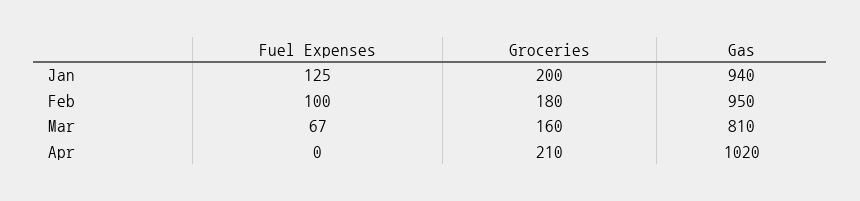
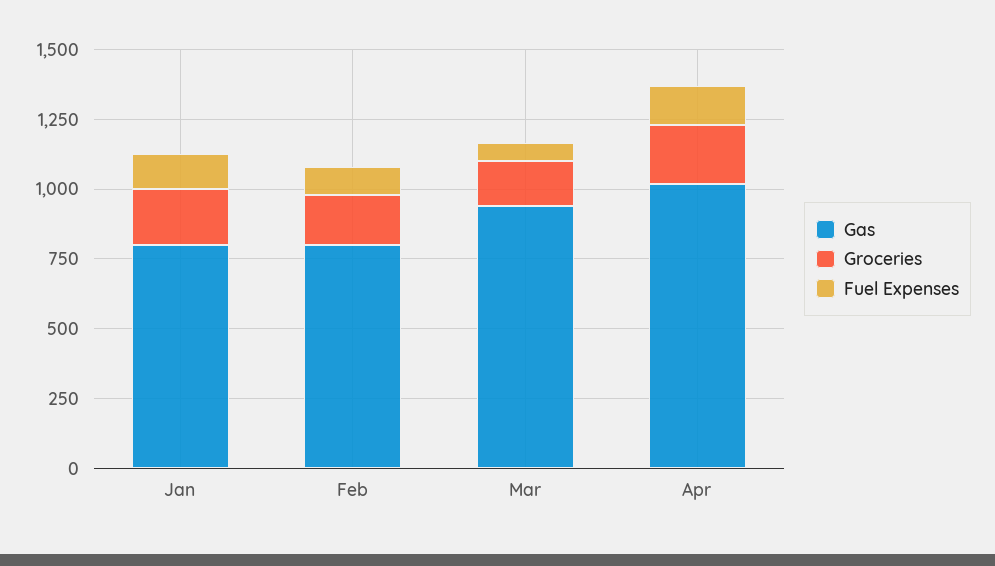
Gas, Jan: 940 -> 800
Gas, Feb: 950 -> 800
Gas, Mar: 810 -> 950
Fuel Expenses, Apr: 0 -> 150

